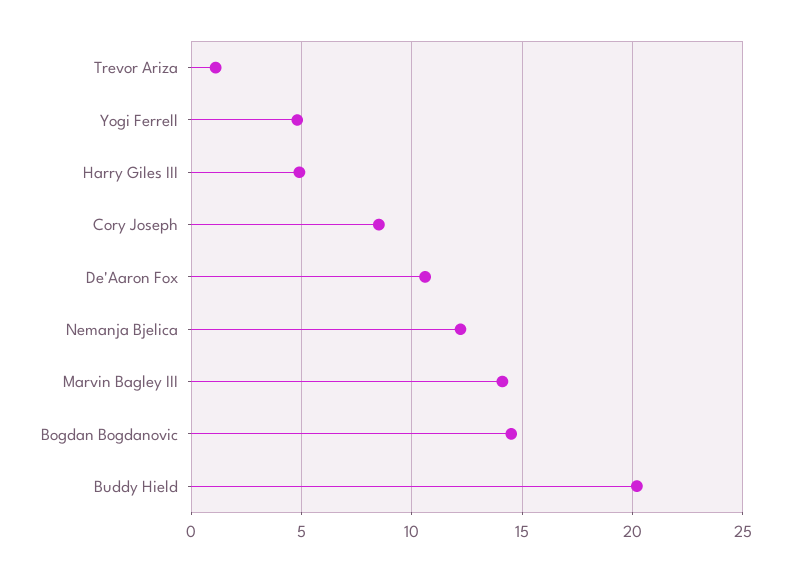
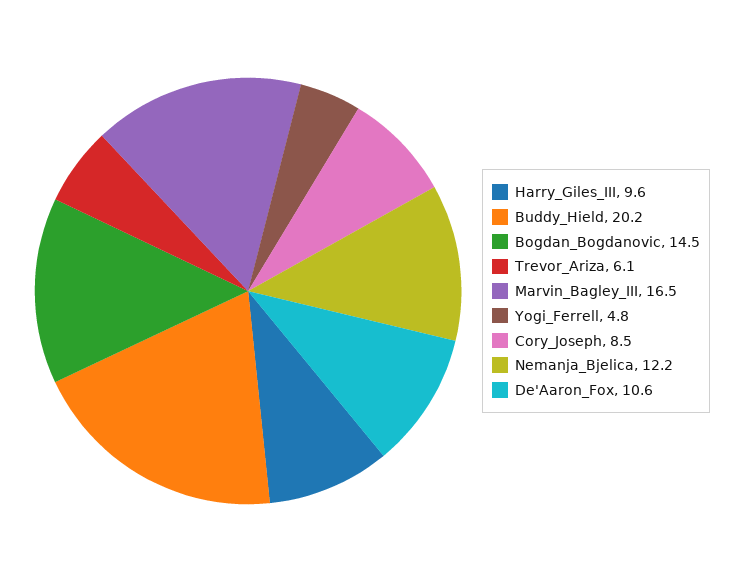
Trevor Ariza: 1 -> 6.1
Harry Giles III: 5 -> 9.6
Marvin Bagley III: 14 -> 16.5

